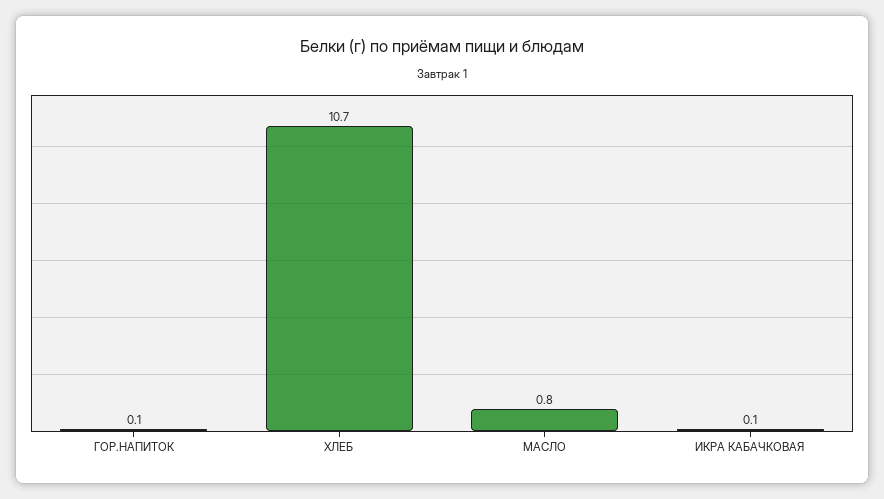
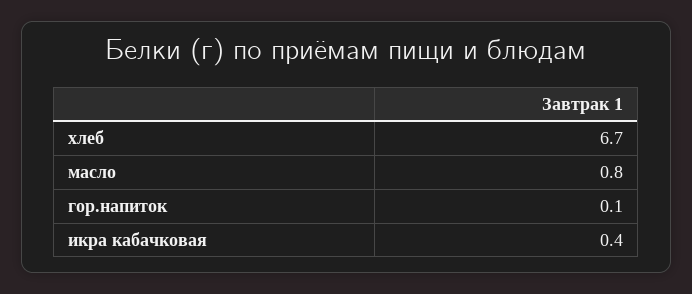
ХЛЕБ: 10.7 -> 6.7
ИКРА КАБАЧКОВАЯ: 0.1 -> 0.4

